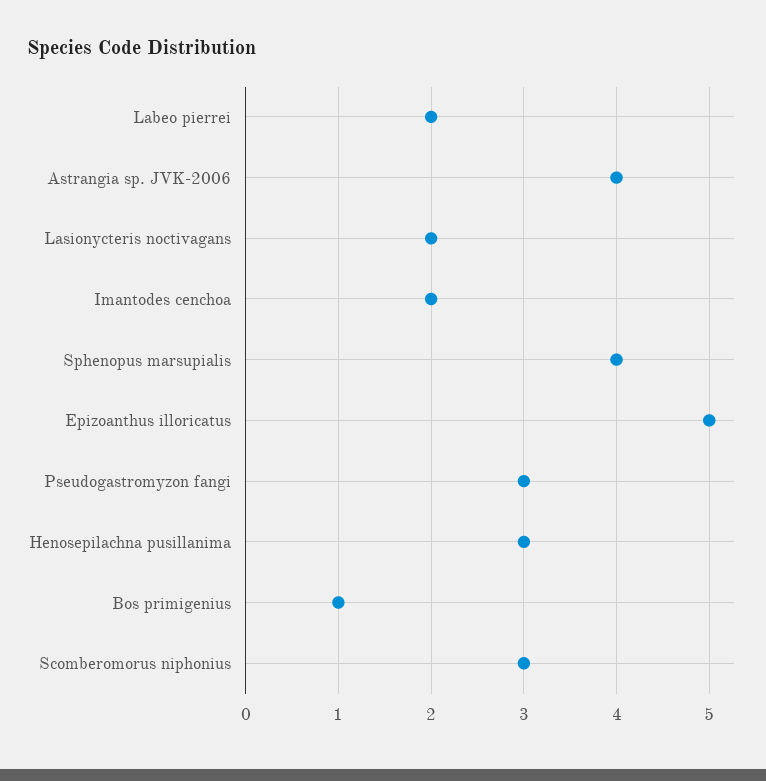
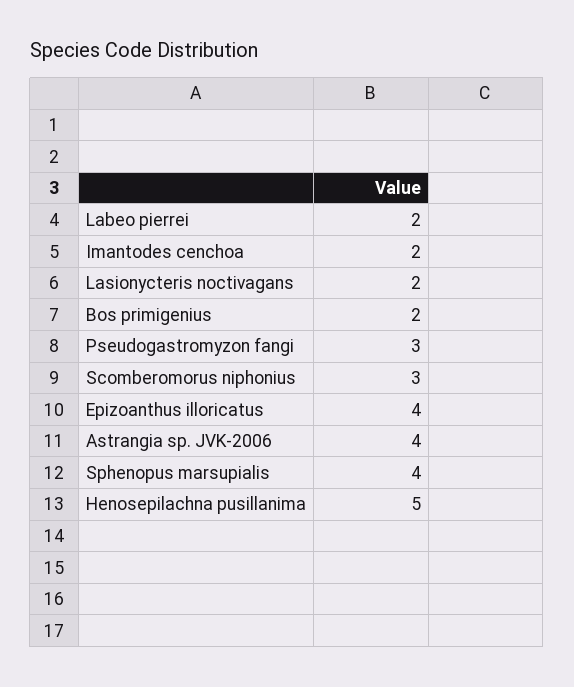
Epizoanthus illoricatus: 5 -> 4
Henosepilachna pusillanima: 3 -> 5
Bos primigenius: 1 -> 2

